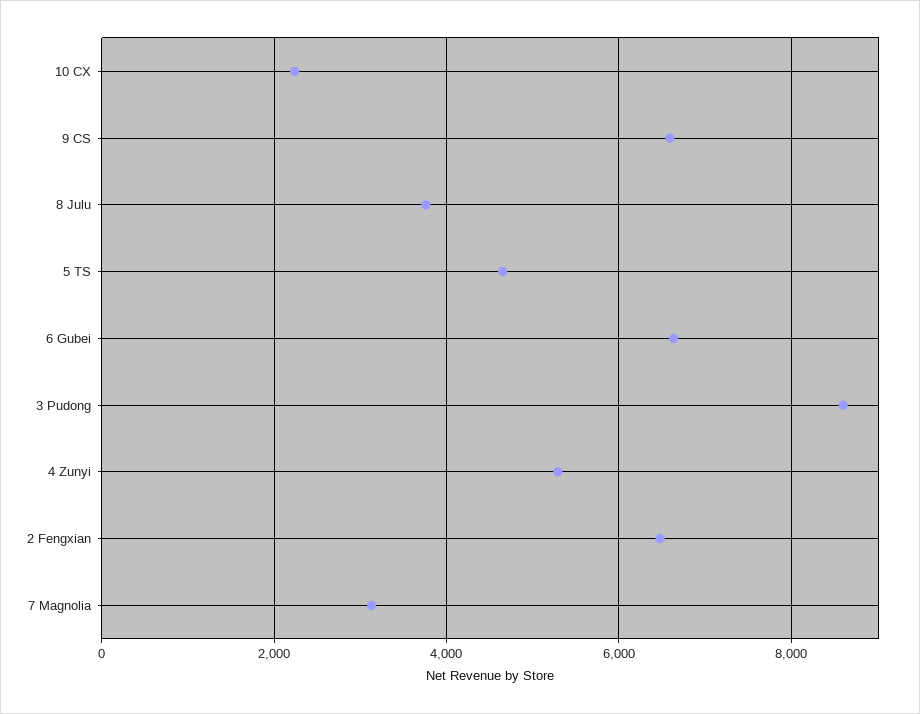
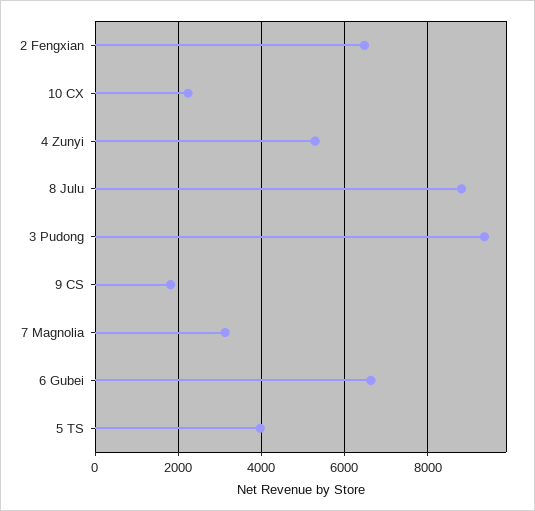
9 CS: 6600 -> 1800
8 Julu: 3800 -> 8800
5 TS: 4600 -> 4000
3 Pudong: 8600 -> 9400

